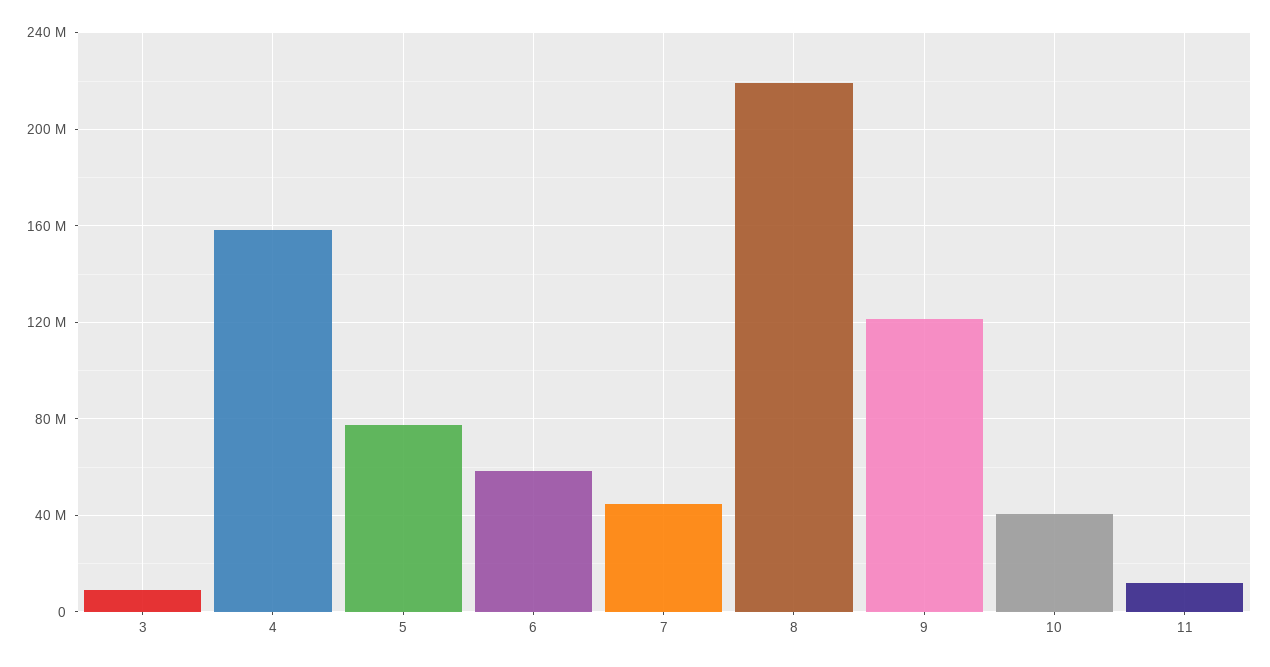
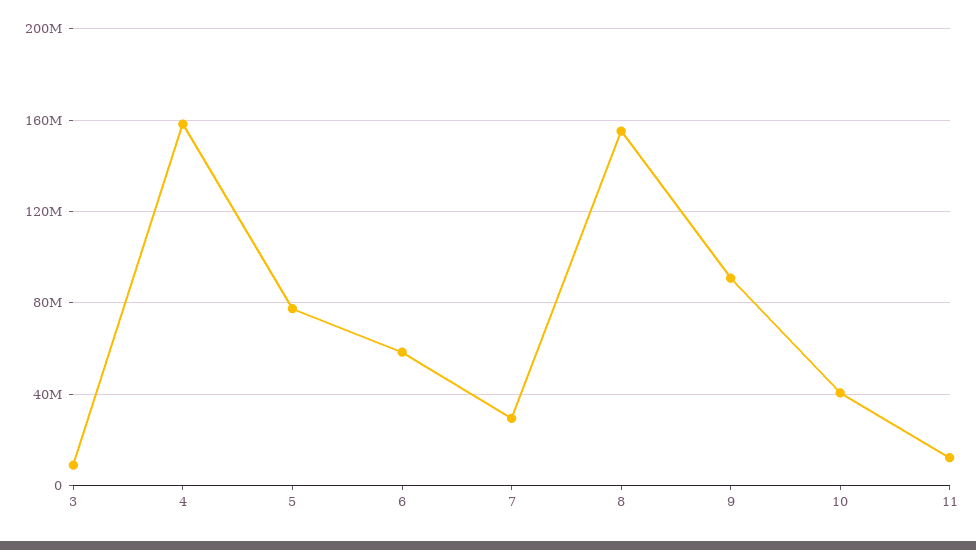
7: 45000000 -> 30000000
8: 220000000 -> 155000000
9: 120000000 -> 90000000

